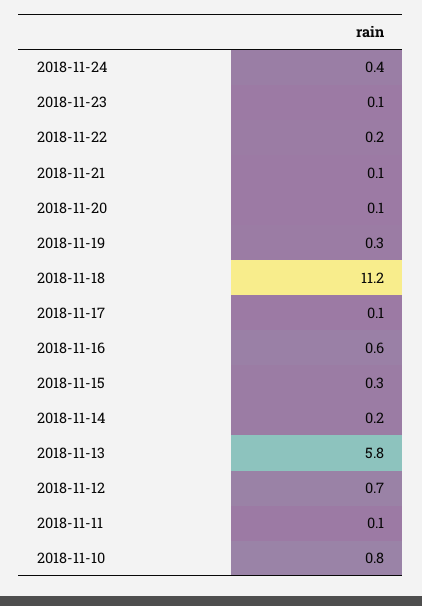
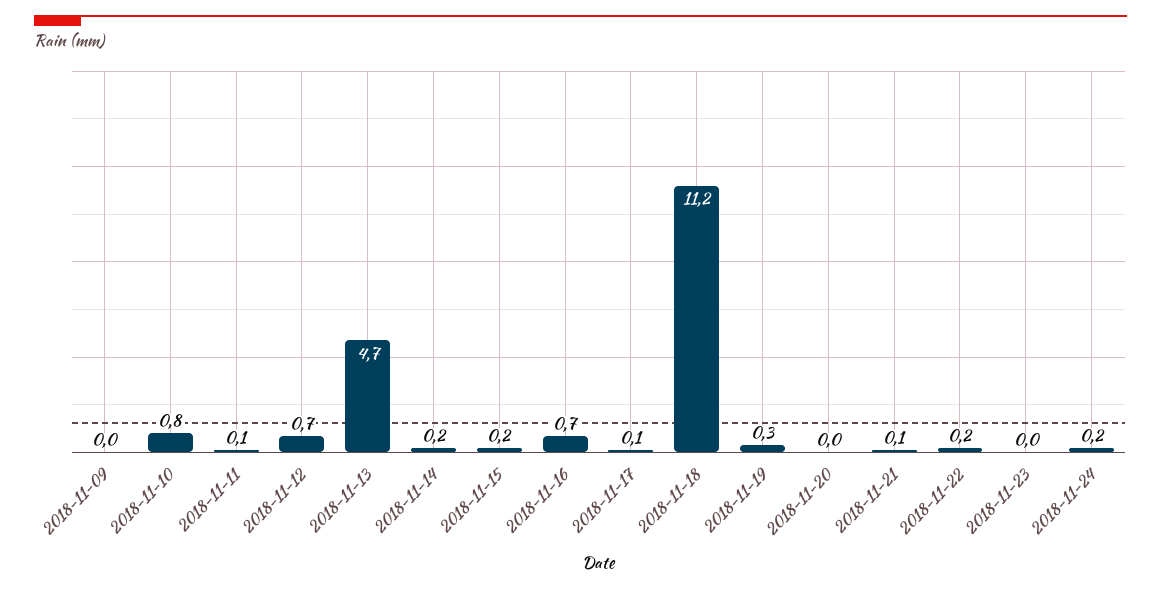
2018-11-24: 0.4 -> 0.2
2018-11-23: 0.1 -> 0
2018-11-20: 0.1 -> 0
2018-11-16: 0.6 -> 0.7
2018-11-15: 0.3 -> 0.2
2018-11-13: 5.8 -> 4.7
2018-11-09: none -> 0

